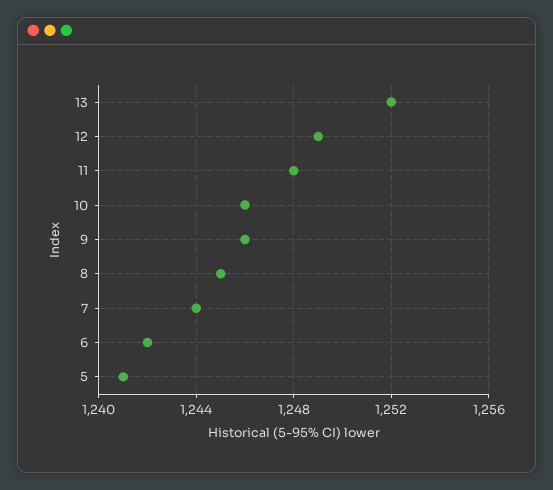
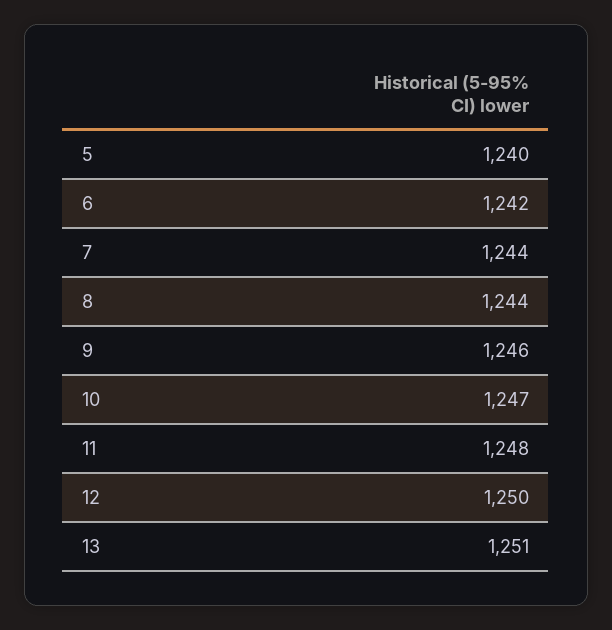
13: 1252 -> 1251
12: 1249 -> 1250
10: 1246 -> 1247
8: 1245 -> 1244
5: 1241 -> 1240

